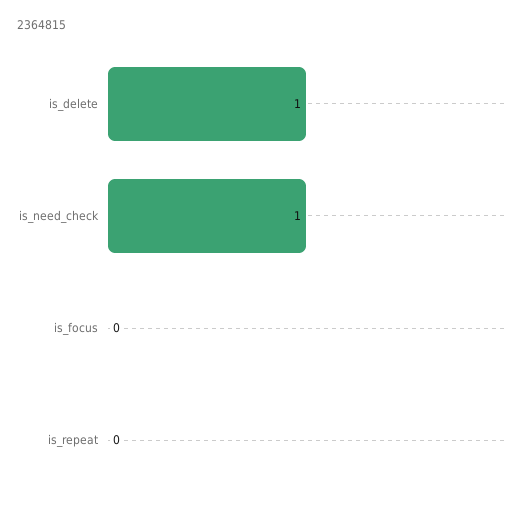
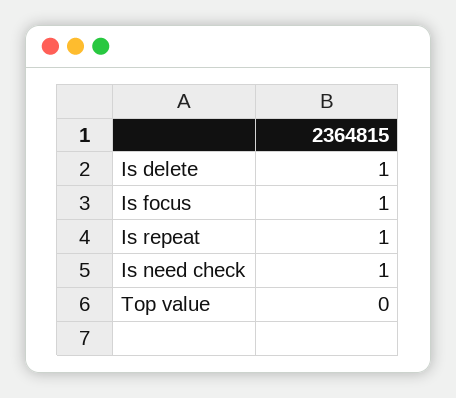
is_focus: 0 -> 1
is_repeat: 0 -> 1
Top value: none -> 0

